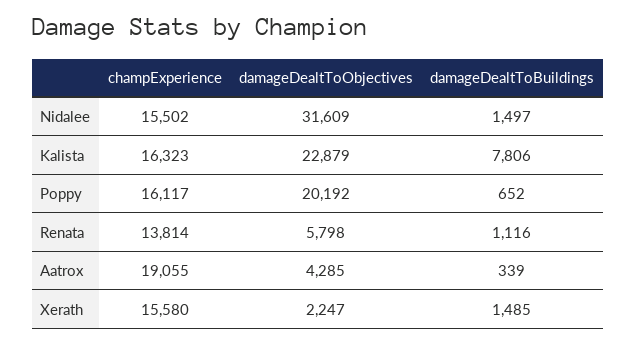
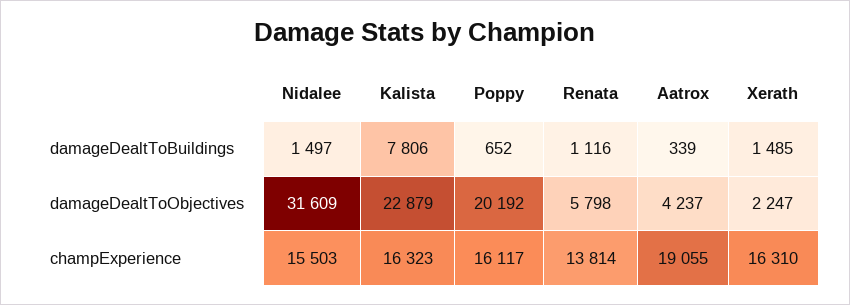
champExperience, Nidalee: 15502 -> 15503
damageDealtToObjectives, Aatrox: 4285 -> 4237
champExperience, Xerath: 15580 -> 16310

